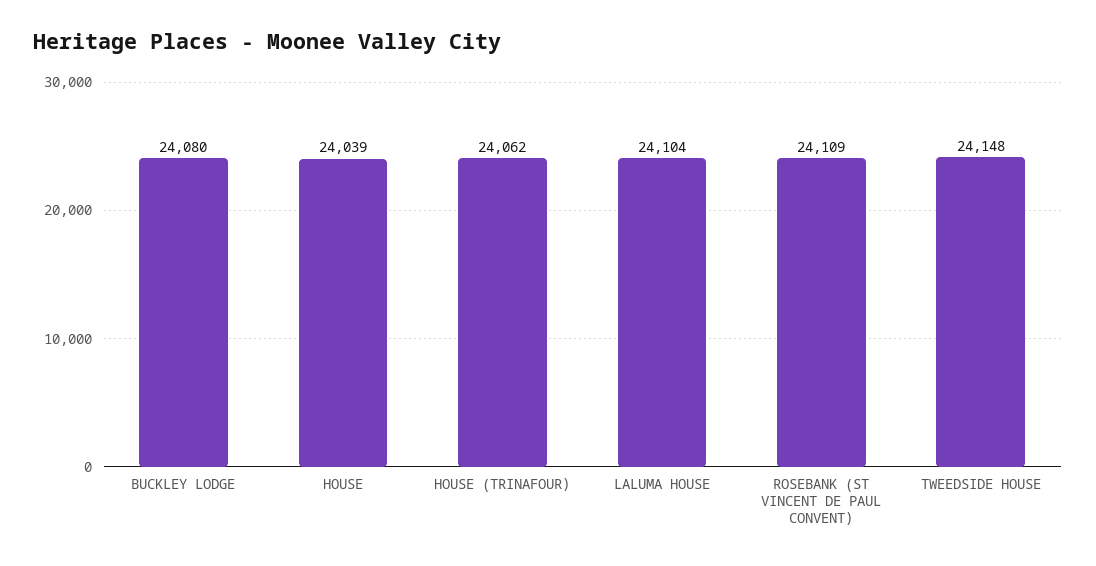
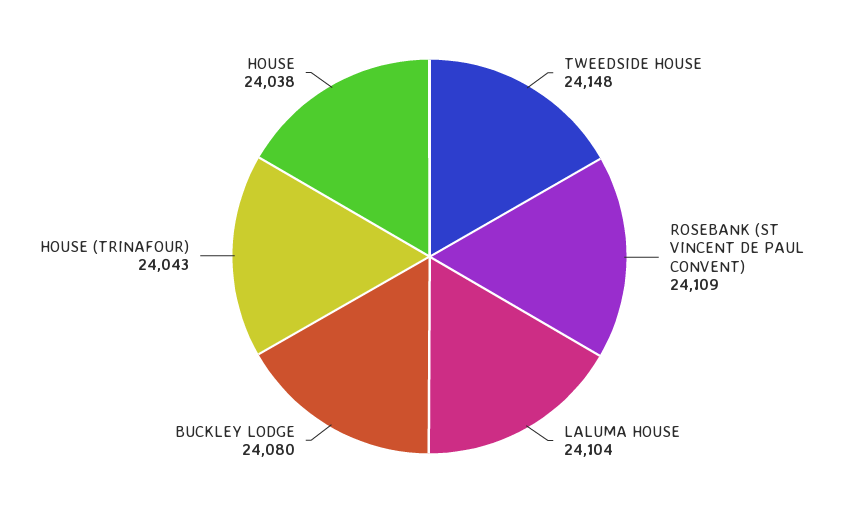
HOUSE: 24039 -> 24038
HOUSE (TRINAFOUR): 24062 -> 24043

